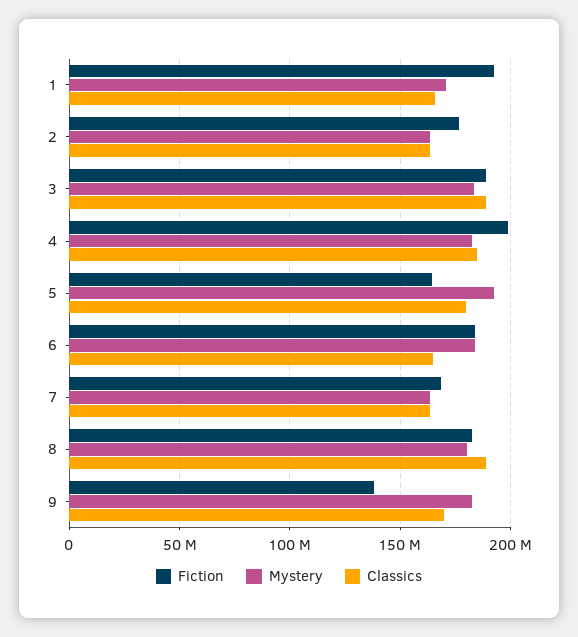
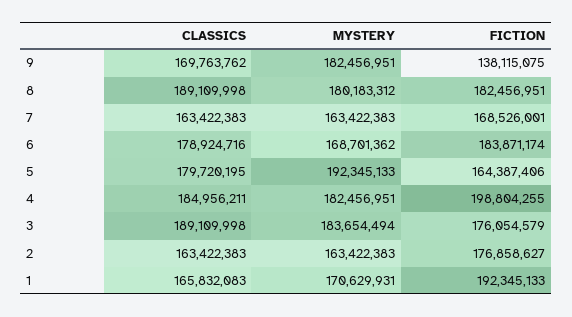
Fiction, 3: 190000000 -> 176054579
Mystery, 6: 185000000 -> 168701362
Classics, 6: 165000000 -> 178924716

